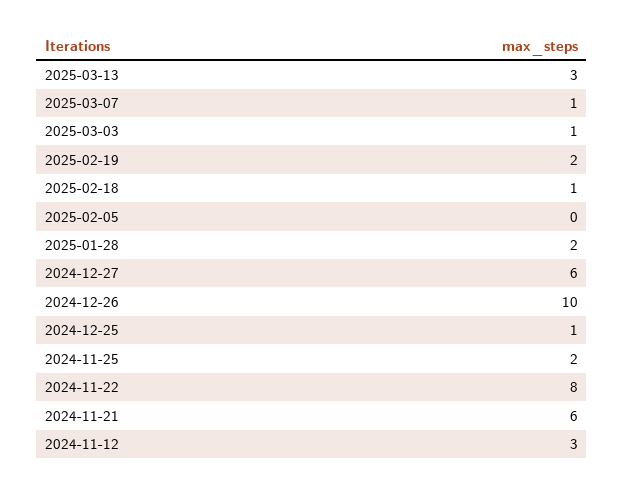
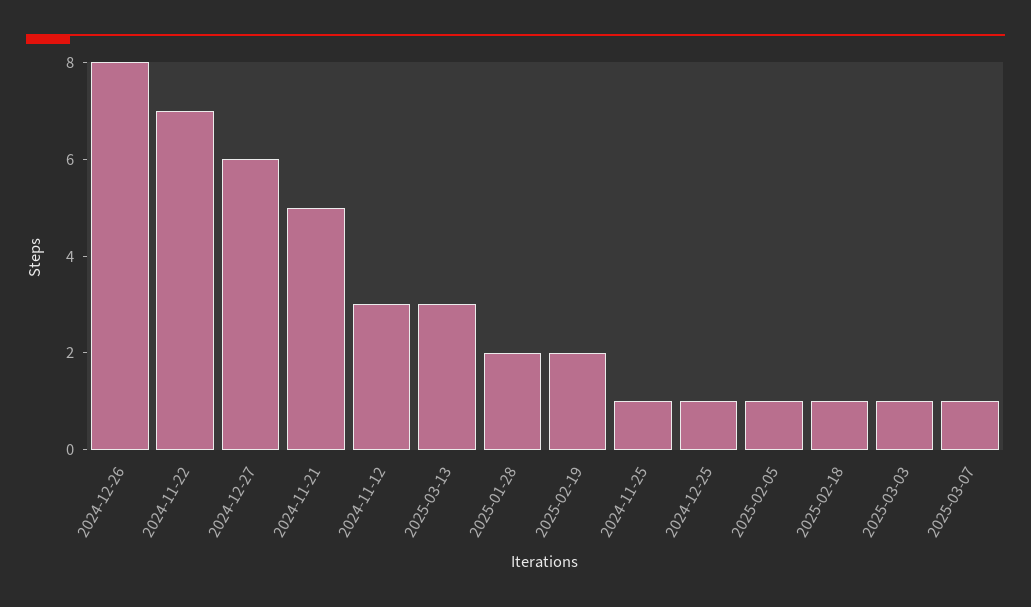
2025-02-05: 0 -> 1
2024-12-26: 10 -> 8
2024-11-25: 2 -> 1
2024-11-22: 8 -> 7
2024-11-21: 6 -> 5

